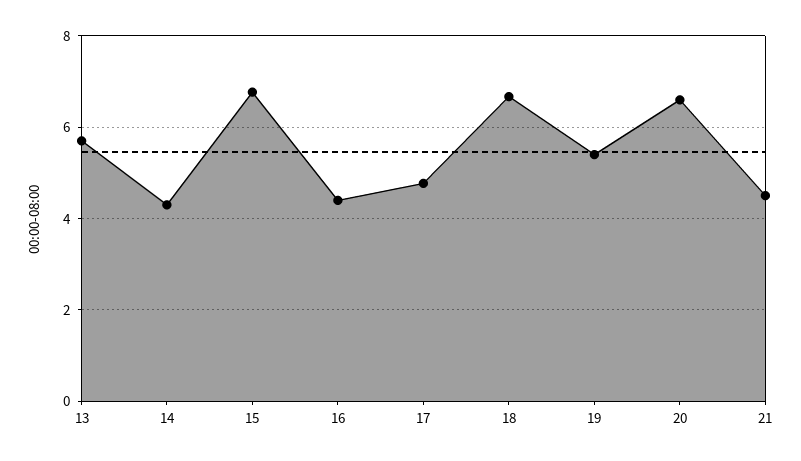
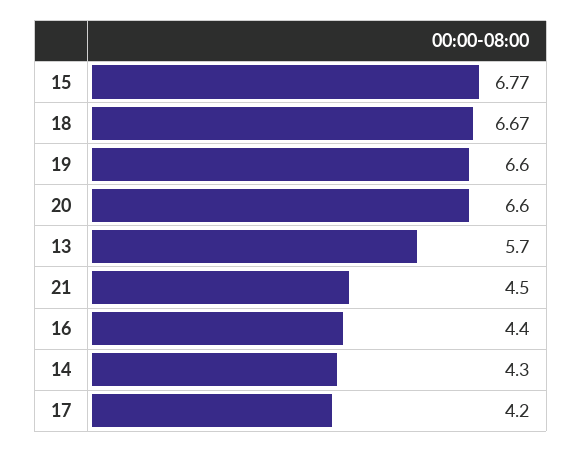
17: 4.8 -> 4.2
19: 5.4 -> 6.6

